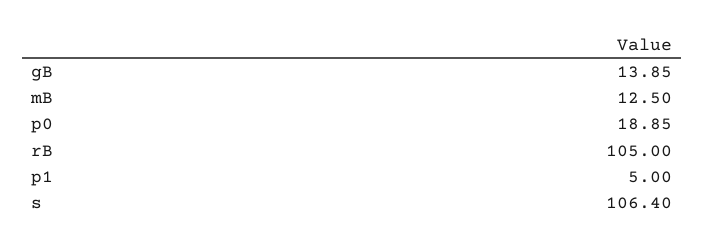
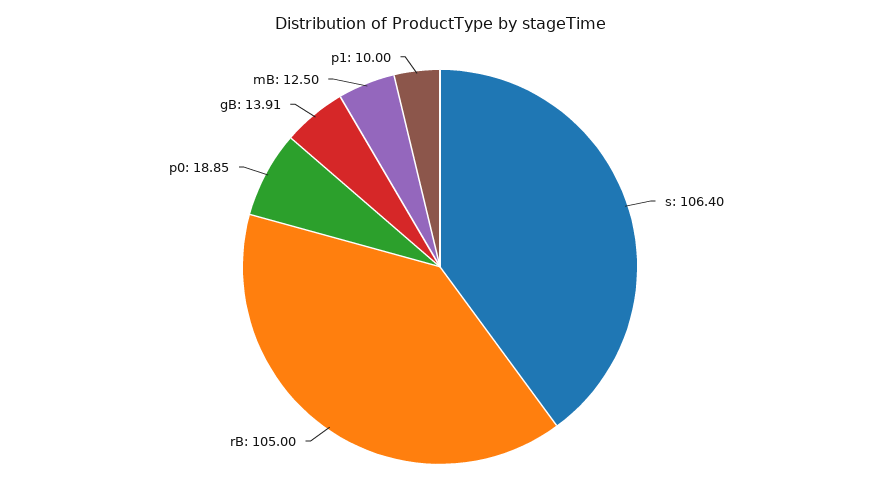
gB: 13.85 -> 13.91
p1: 5 -> 10

